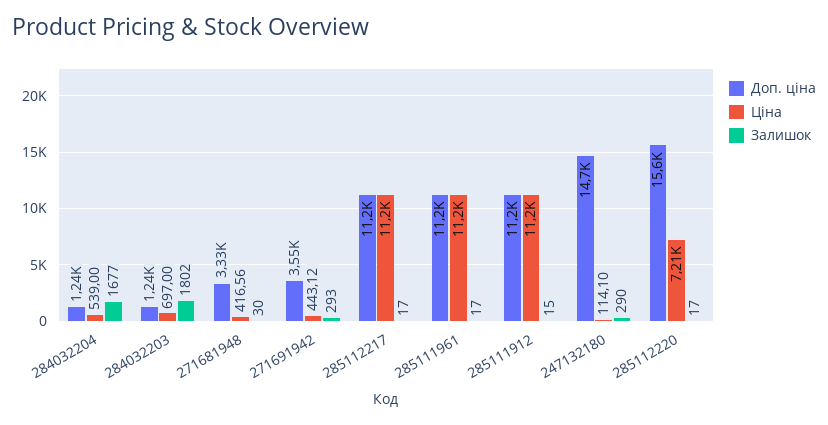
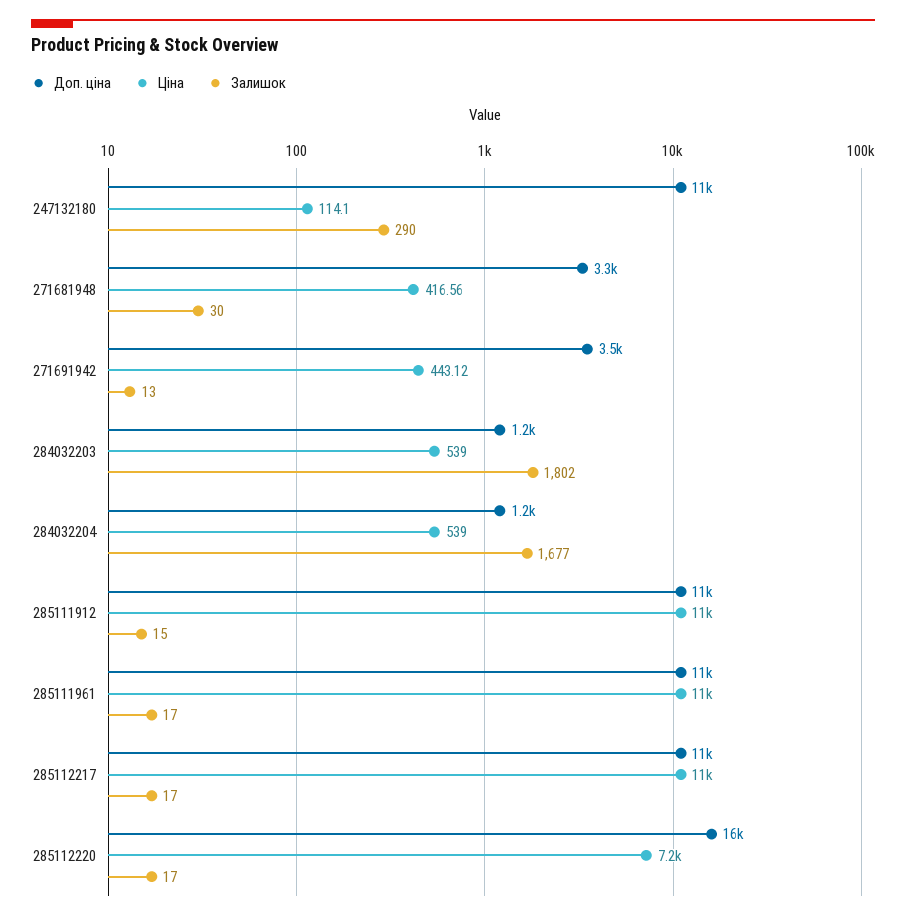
Ціна, 284032203: 697 -> 539
Залишок, 271691942: 293 -> 13
Доп. ціна, 247132180: 14700 -> 11000

